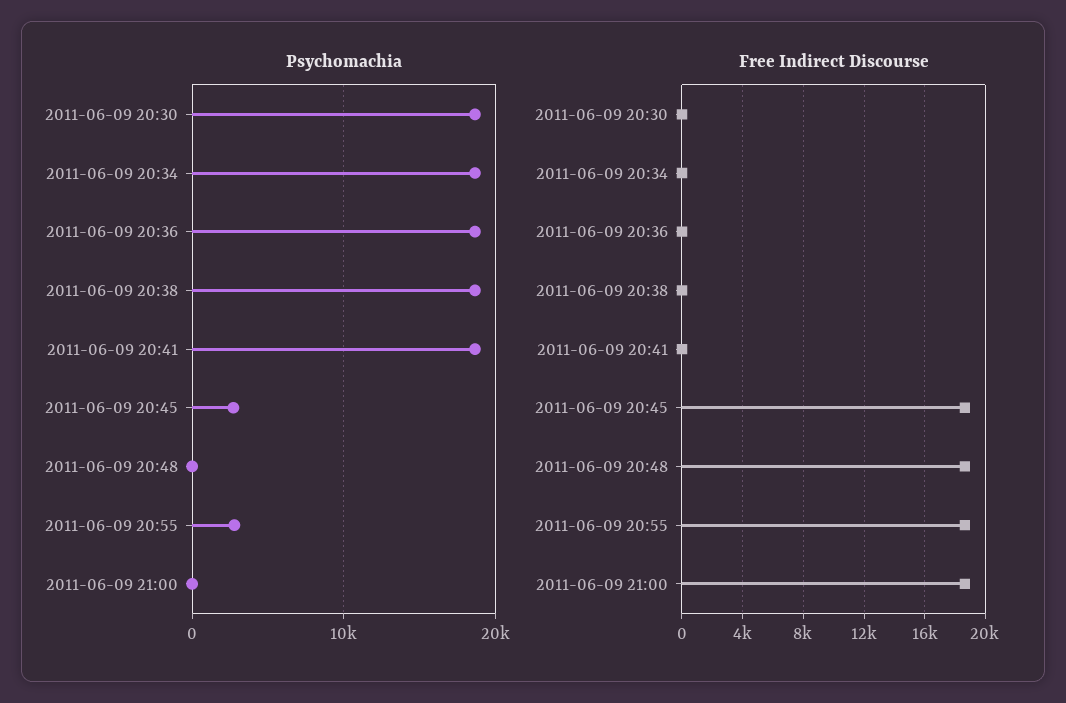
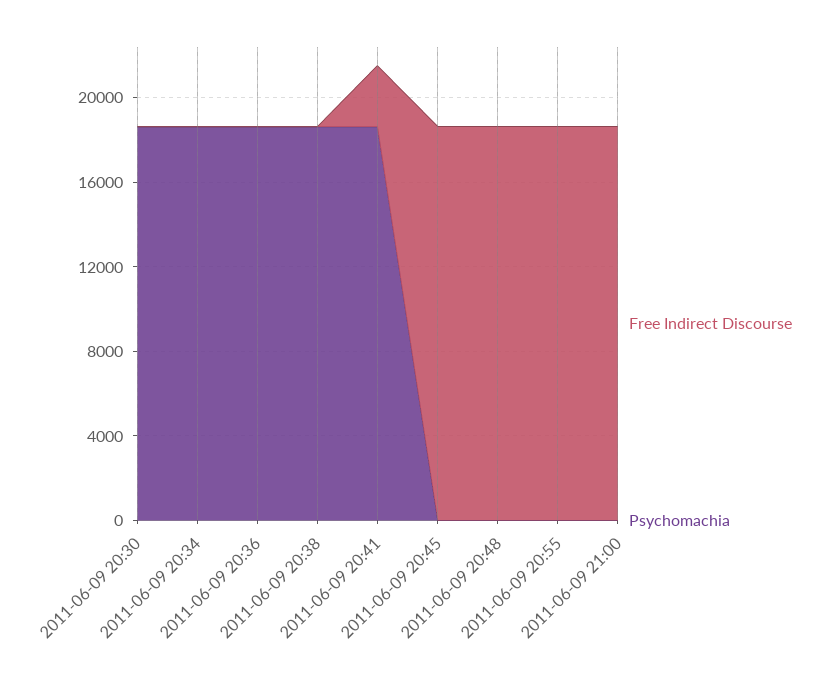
Psychomachia, 2011-06-09 20:45: 3000 -> 0
Psychomachia, 2011-06-09 20:55: 3000 -> 0
Free Indirect Discourse, 2011-06-09 20:41: 0 -> 3000

